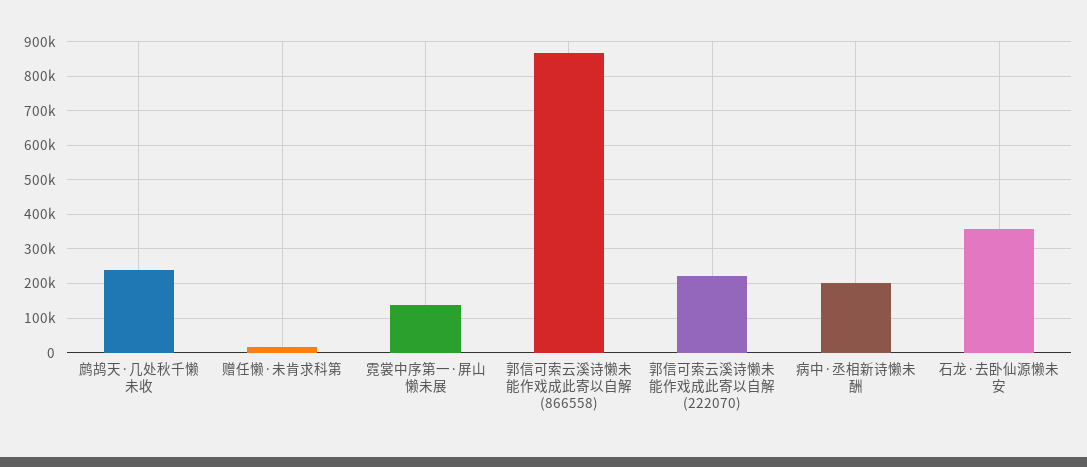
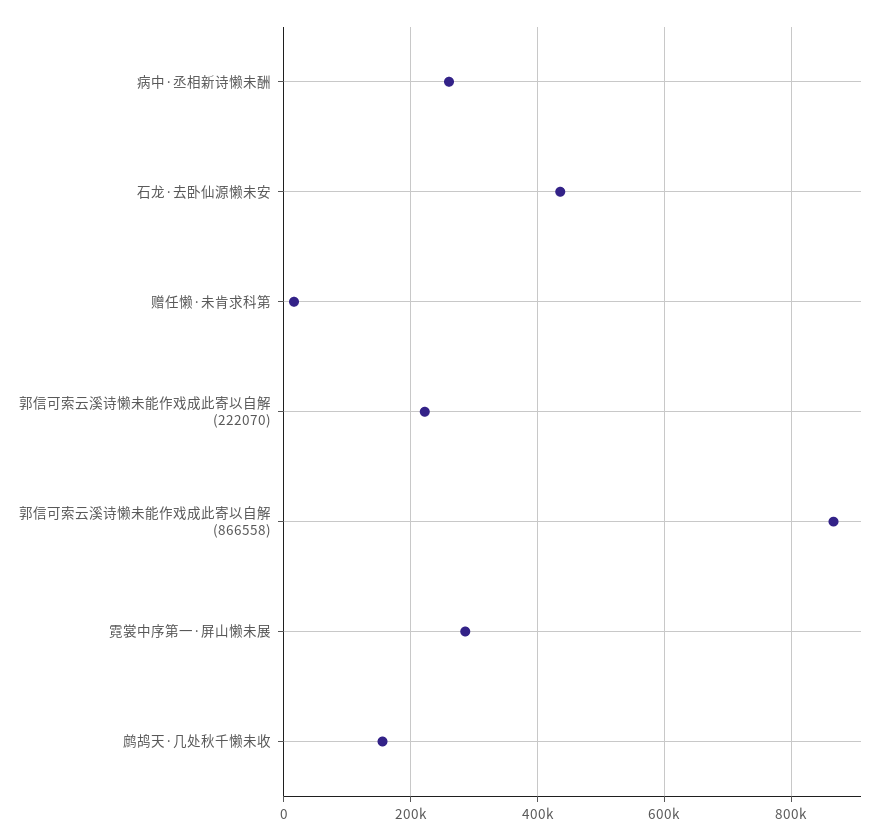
鹧鸪天·几处秋千懒未收: 240000 -> 160000
霓裳中序第一·屏山懒未展: 140000 -> 280000
病中·丞相新诗懒未酬: 200000 -> 260000
石龙·去卧仙源懒未安: 360000 -> 440000

